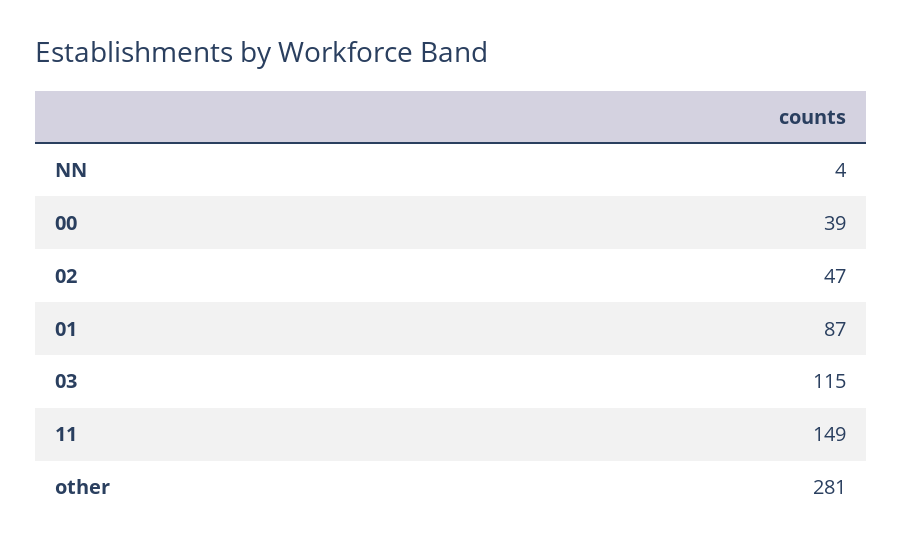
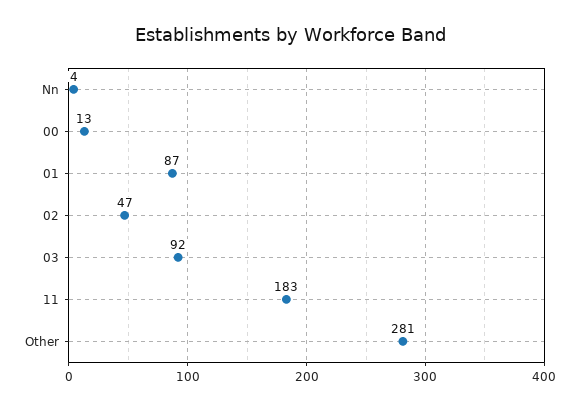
00: 39 -> 13
03: 115 -> 92
11: 149 -> 183

